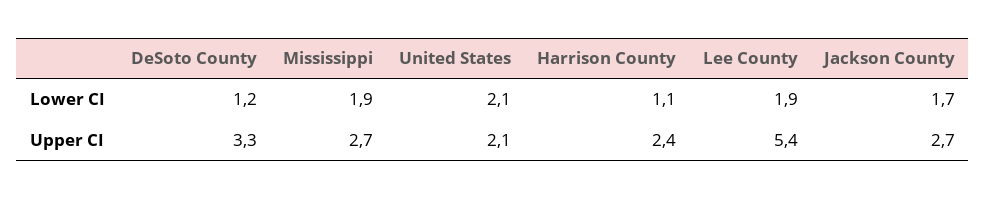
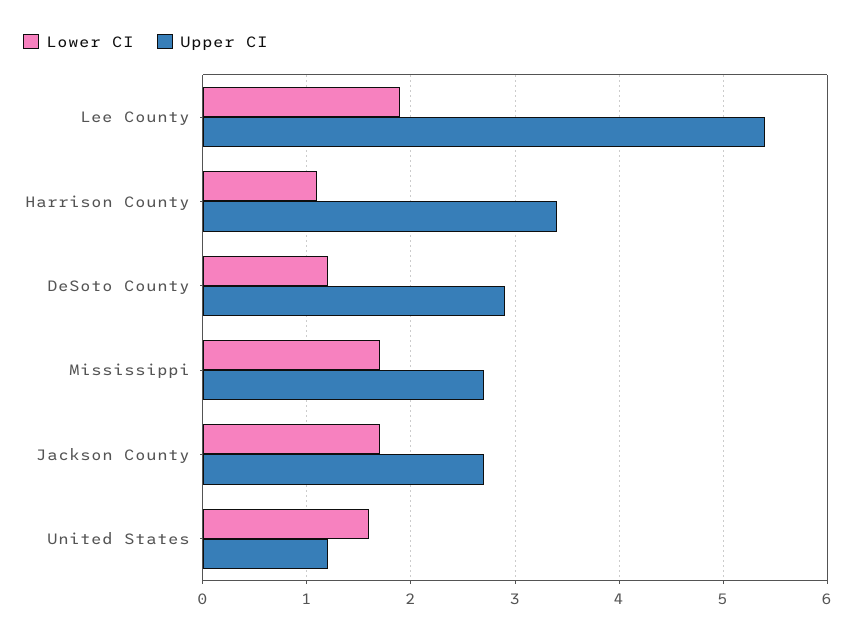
Lower CI, Mississippi: 1.9 -> 1.7
Lower CI, United States: 2.1 -> 1.6
Upper CI, DeSoto County: 3.3 -> 2.9
Upper CI, United States: 2.1 -> 1.2
Upper CI, Harrison County: 2.4 -> 3.4

